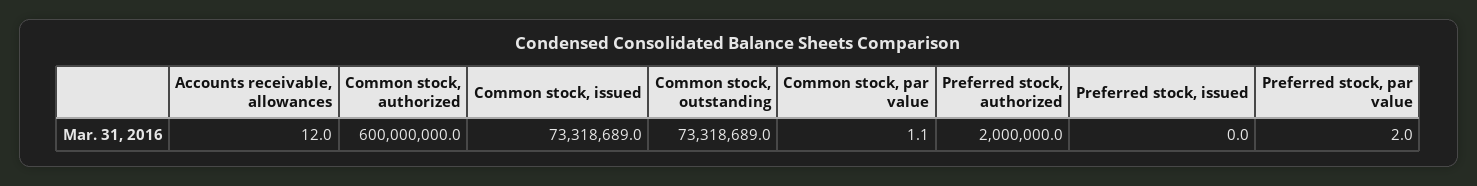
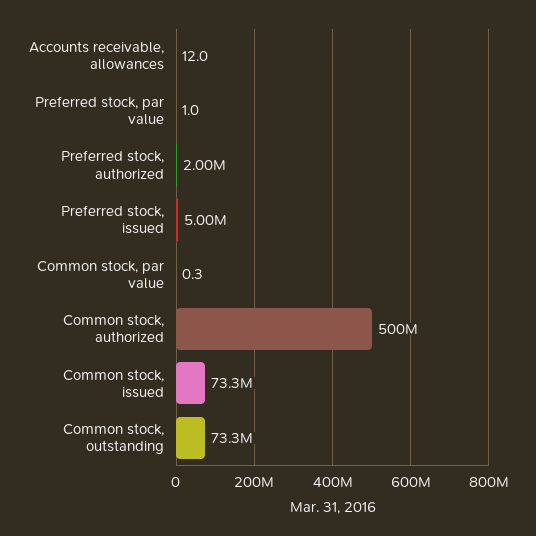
Common stock, authorized: 600000000 -> 500000000
Common stock, par value: 1.1 -> 0.3
Preferred stock, issued: 0 -> 5000000
Preferred stock, par value: 2 -> 1

